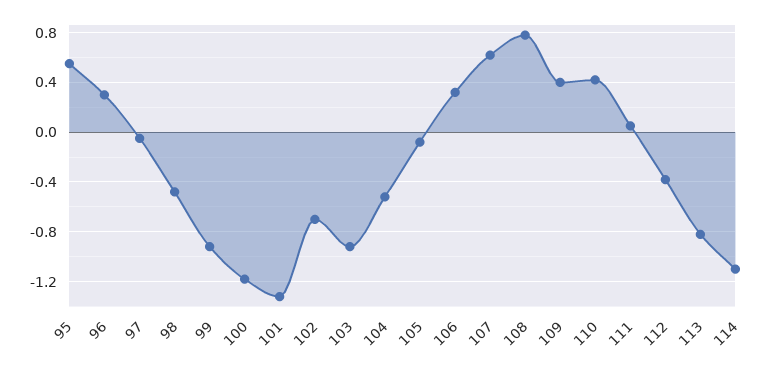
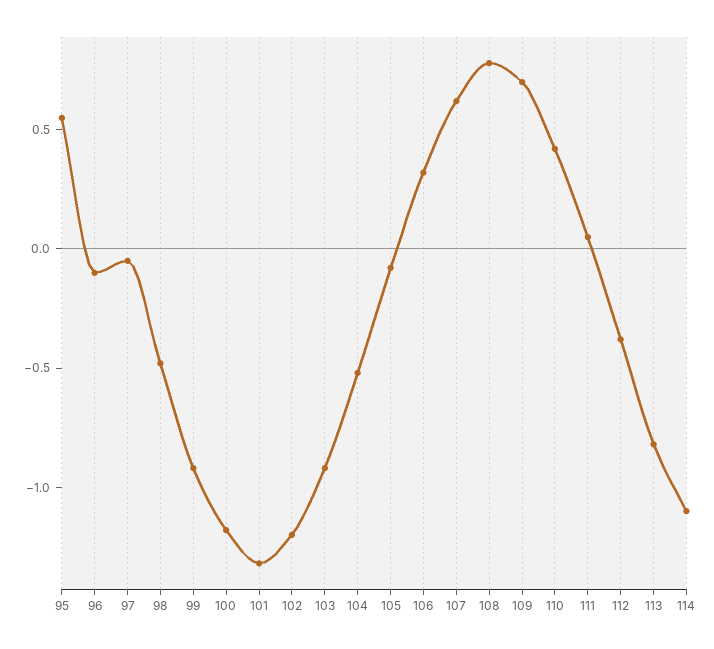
96: 0.3 -> -0.1
102: -0.7 -> -1.2
109: 0.4 -> 0.7

